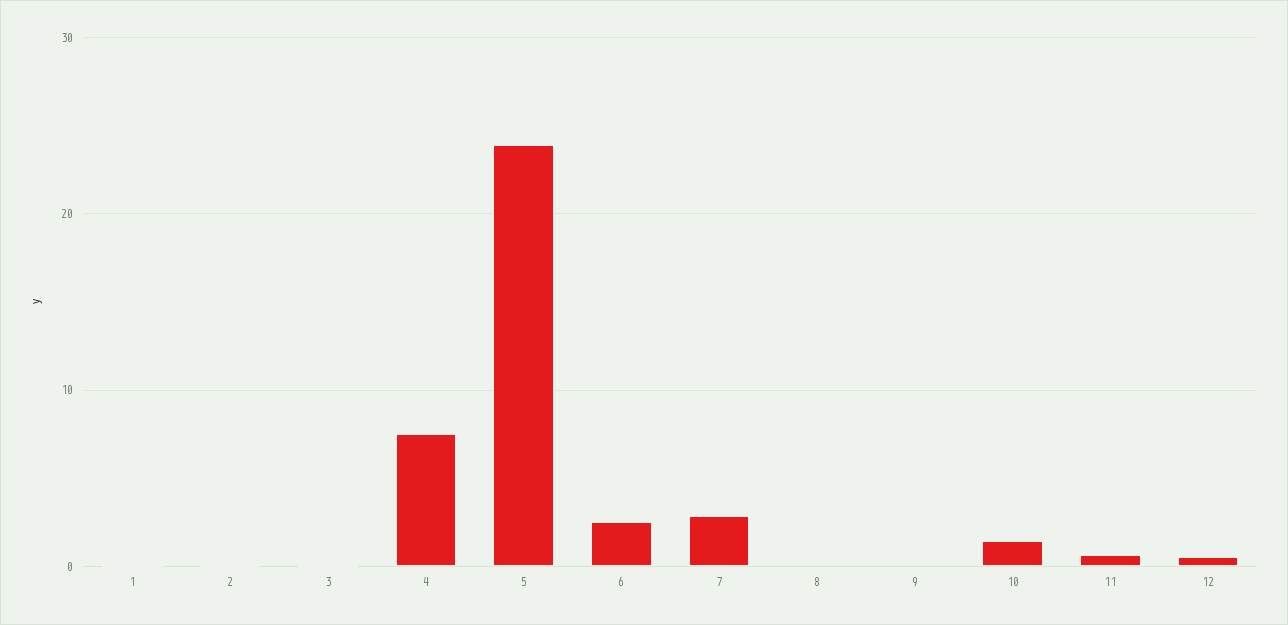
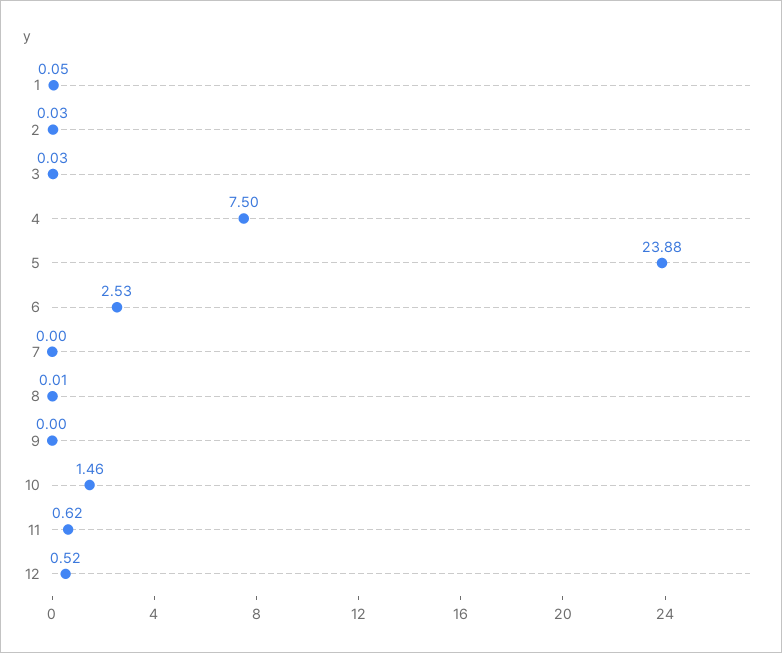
7: 3 -> 0

